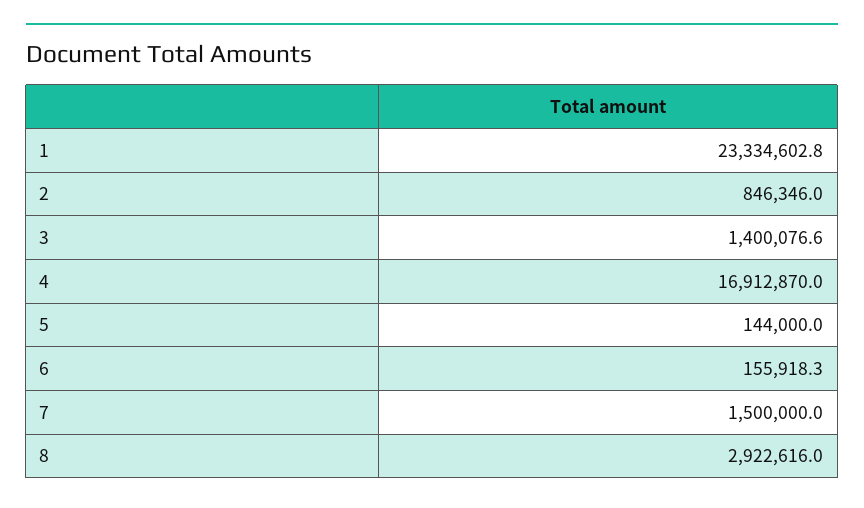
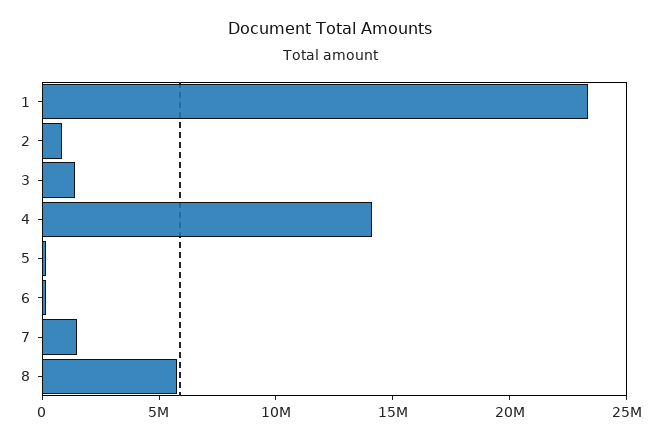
4: 16912870 -> 14000000
8: 2922616 -> 6000000

